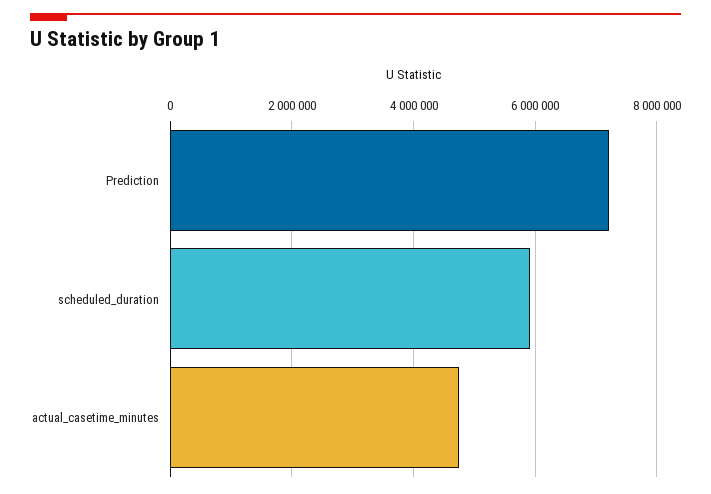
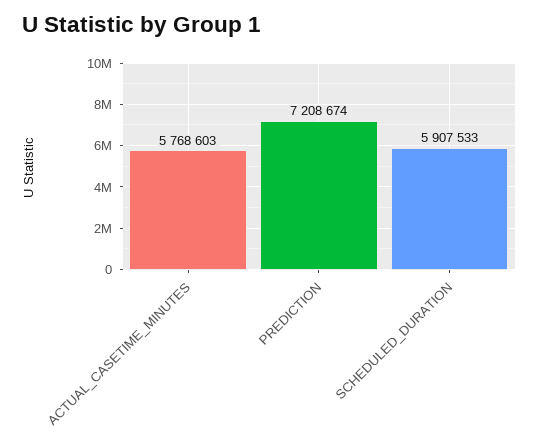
actual_casetime_minutes: 4800000 -> 5768603

